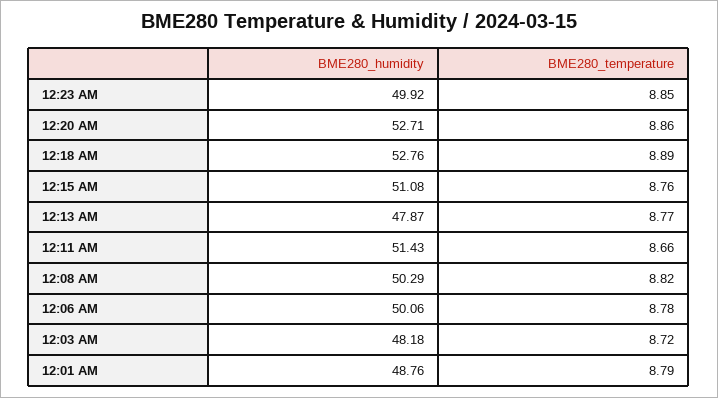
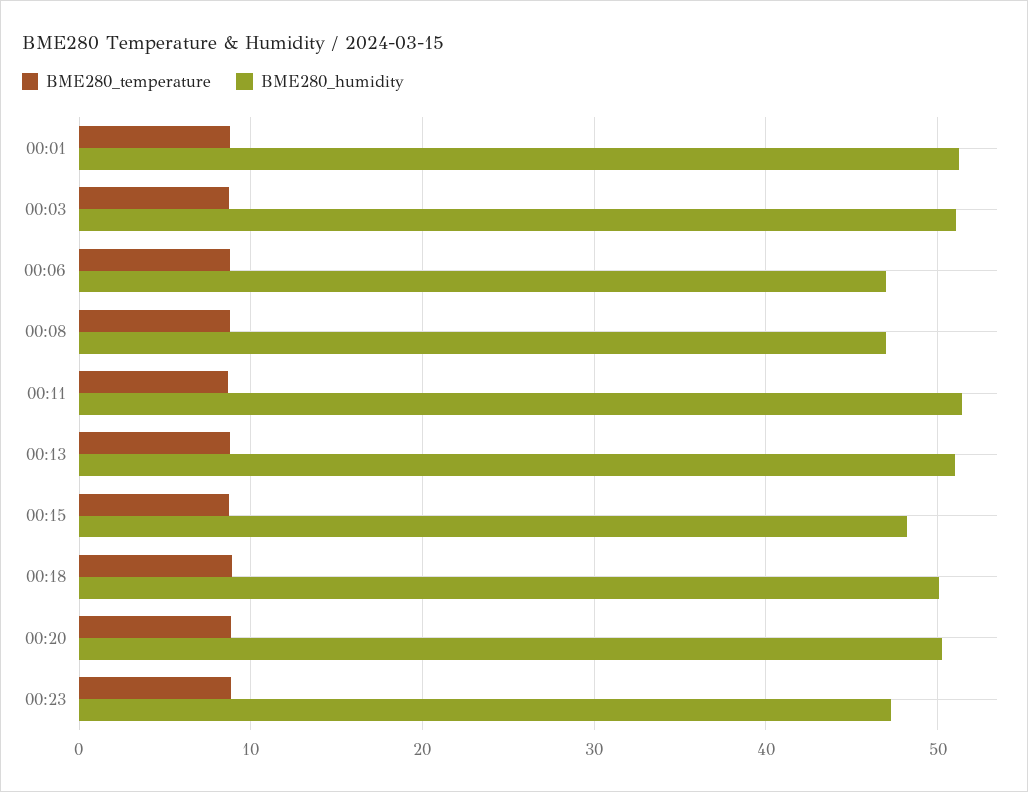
BME280_humidity, 12:23 AM: 49.92 -> 47
BME280_humidity, 12:20 AM: 52.71 -> 50
BME280_humidity, 12:18 AM: 52.76 -> 50
BME280_humidity, 12:15 AM: 51.08 -> 48
BME280_humidity, 12:13 AM: 47.87 -> 51
BME280_humidity, 12:08 AM: 50.29 -> 47
BME280_humidity, 12:06 AM: 50.06 -> 47
BME280_humidity, 12:03 AM: 48.18 -> 51
BME280_humidity, 12:01 AM: 48.76 -> 51

